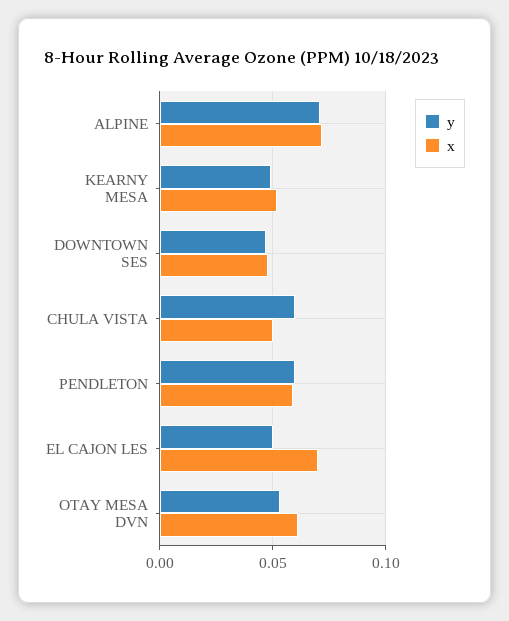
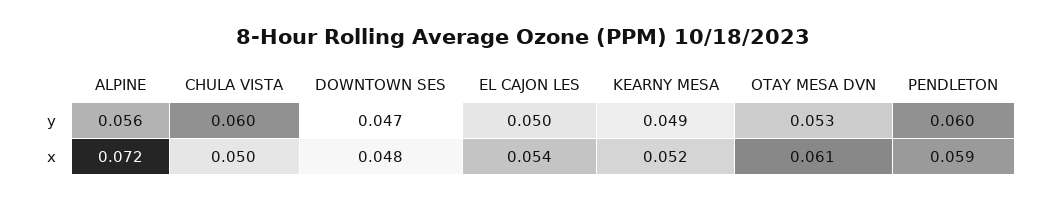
y, ALPINE: 0.07 -> 0.056
x, EL CAJON LES: 0.07 -> 0.054

